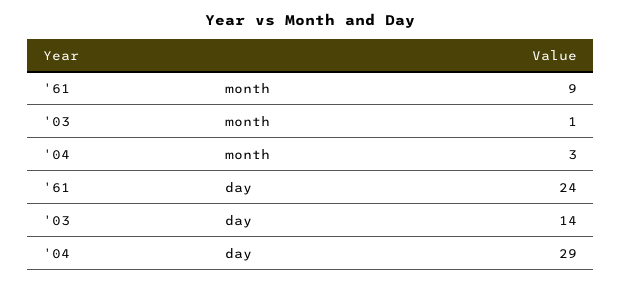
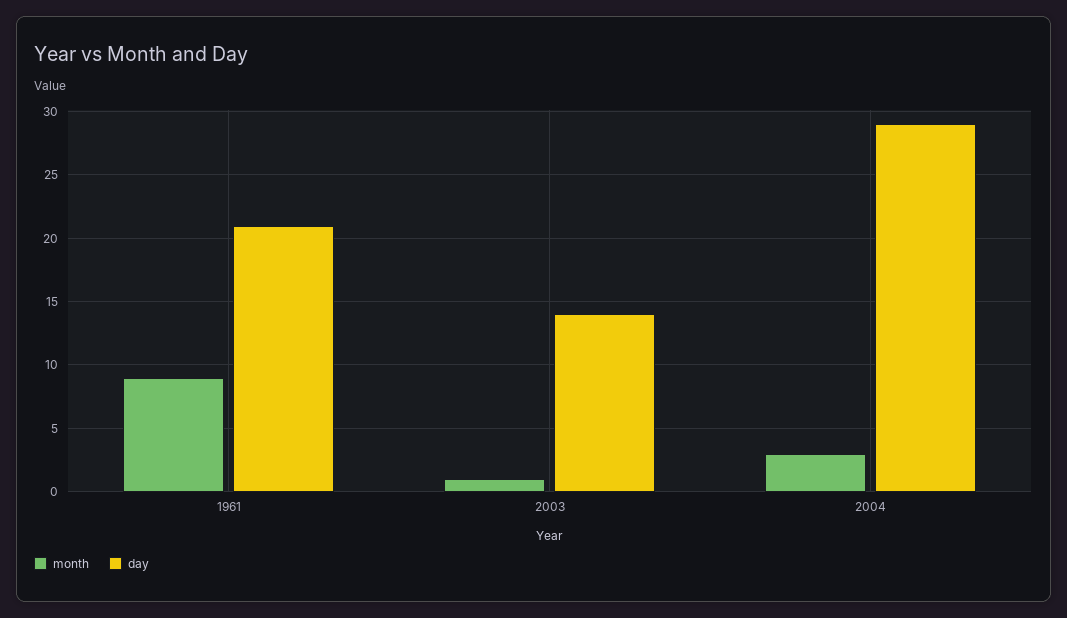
day, '61: 24 -> 21

